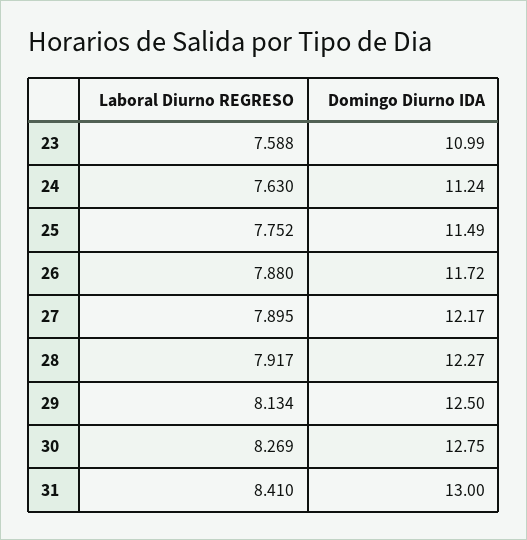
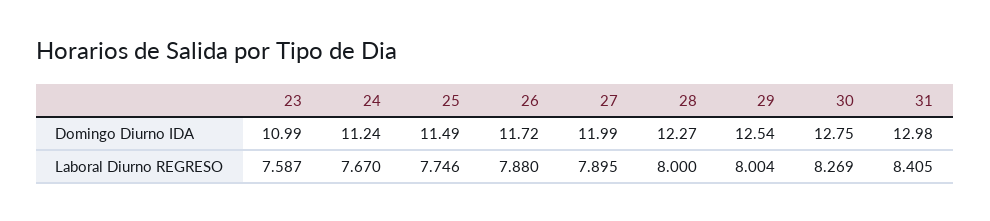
Laboral Diurno REGRESO, 23: 7.588 -> 7.587
Laboral Diurno REGRESO, 24: 7.63 -> 7.67
Laboral Diurno REGRESO, 25: 7.752 -> 7.746
Domingo Diurno IDA, 27: 12.17 -> 11.99
Laboral Diurno REGRESO, 28: 7.917 -> 8
Laboral Diurno REGRESO, 29: 8.134 -> 8.004
Domingo Diurno IDA, 29: 12.5 -> 12.54
Laboral Diurno REGRESO, 31: 8.41 -> 8.405
Domingo Diurno IDA, 31: 13 -> 12.98

